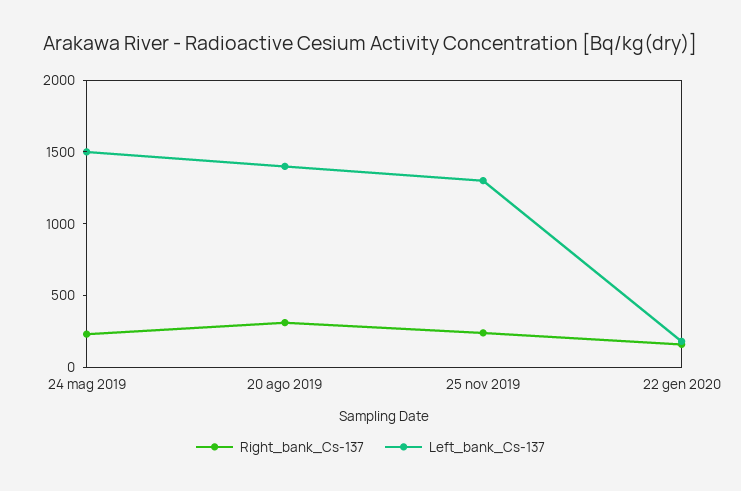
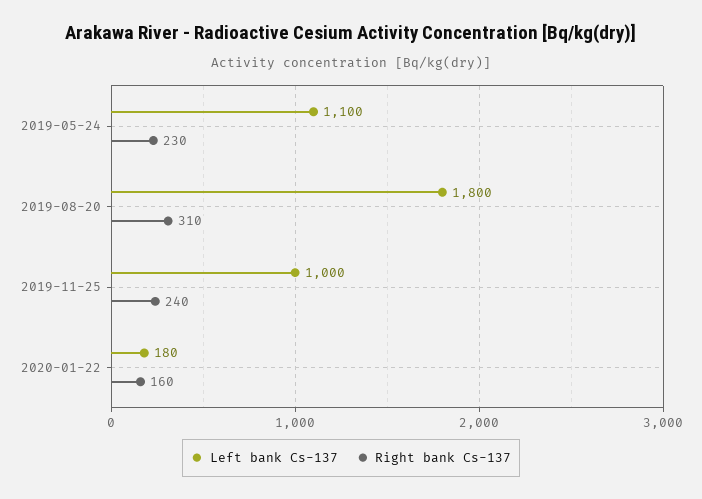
Left_bank_Cs-137, 24 mag 2019: 1500 -> 1100
Left_bank_Cs-137, 20 ago 2019: 1400 -> 1800
Left_bank_Cs-137, 25 nov 2019: 1300 -> 1000

